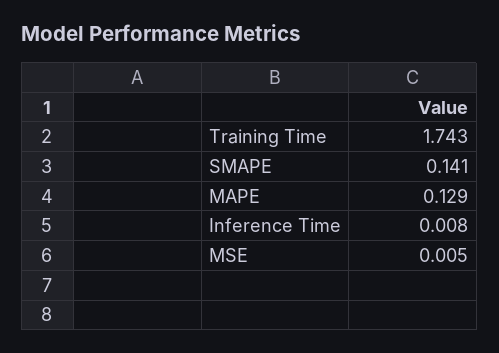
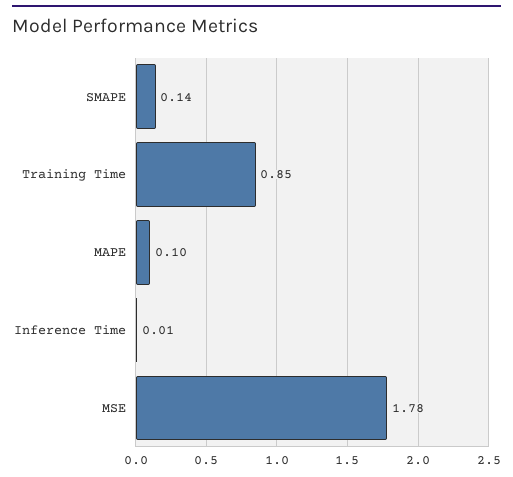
Training Time: 1.743 -> 0.85
MAPE: 0.129 -> 0.1
MSE: 0.005 -> 1.78

